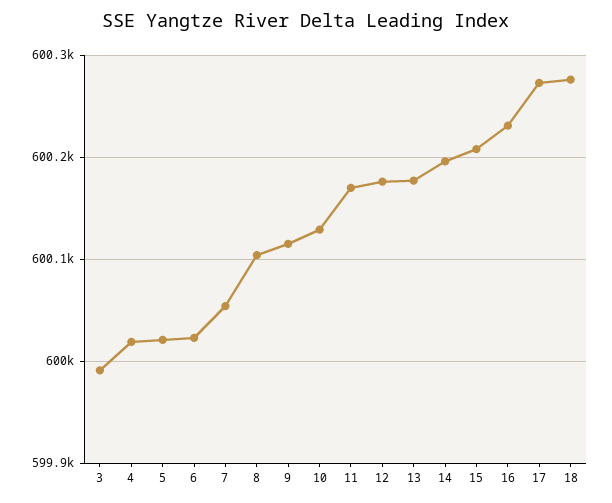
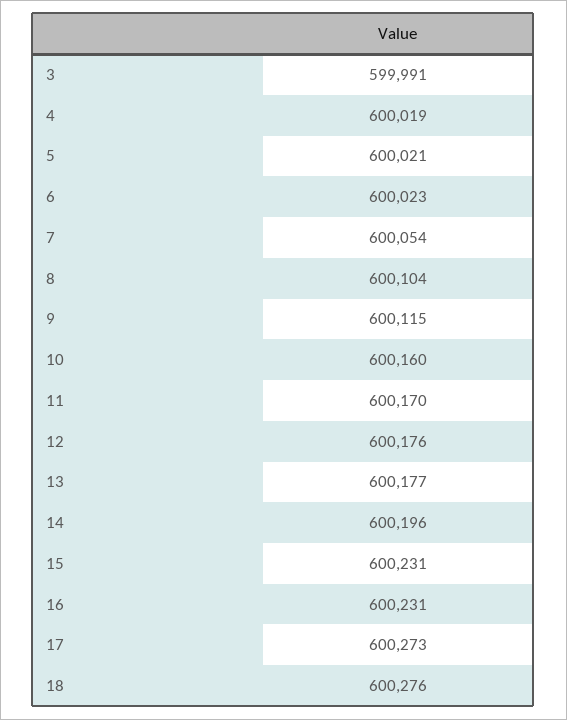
10: 600130 -> 600160
15: 600210 -> 600231

